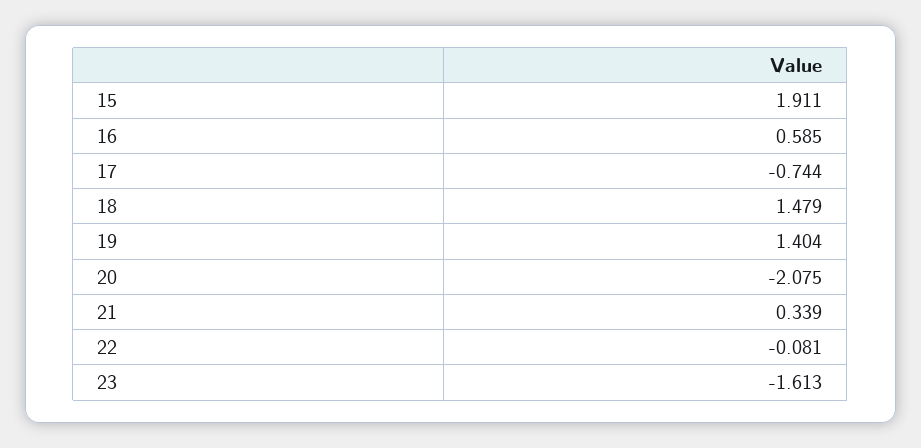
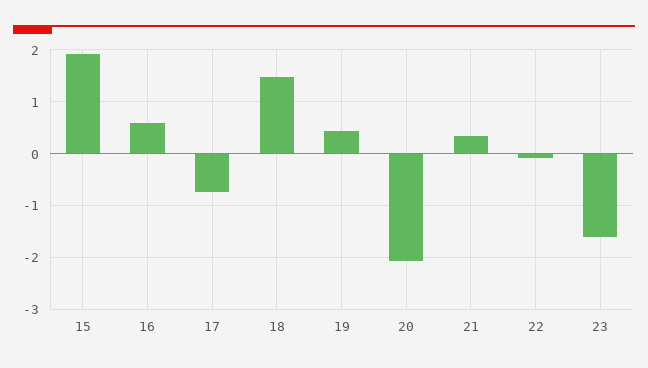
19: 1.404 -> 0.4

